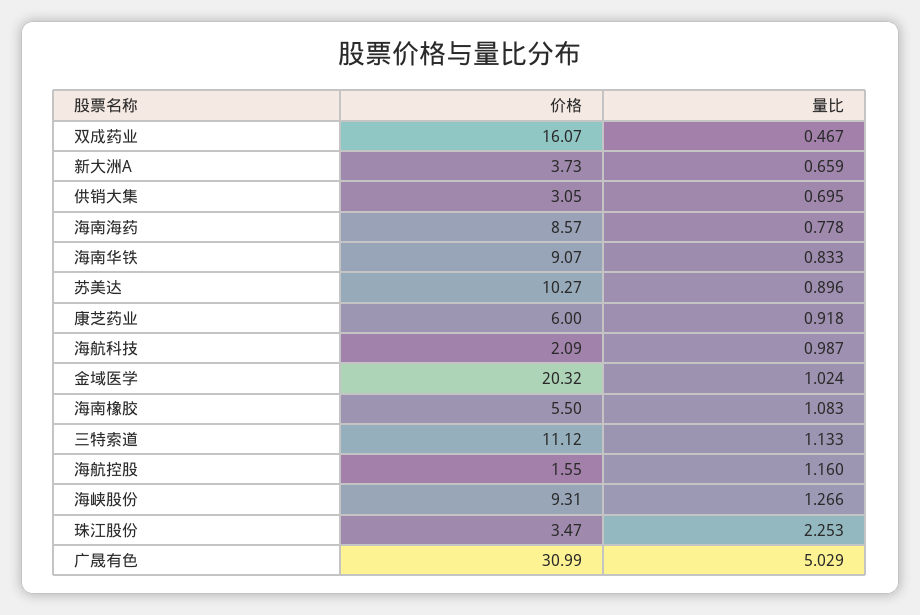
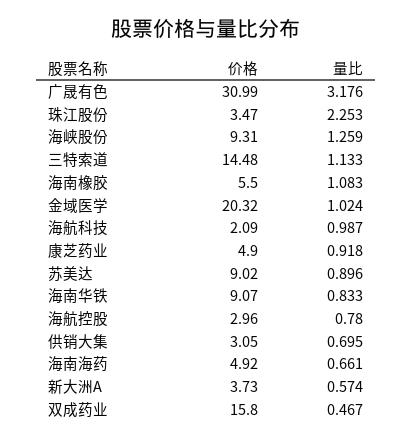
价格, 双成药业: 16.07 -> 15.8
量比, 新大洲A: 0.659 -> 0.574
价格, 海南海药: 8.57 -> 4.92
量比, 海南海药: 0.778 -> 0.661
价格, 苏美达: 10.27 -> 9.02
价格, 康芝药业: 6 -> 4.9
价格, 三特索道: 11.12 -> 14.48
价格, 海航控股: 1.55 -> 2.96
量比, 海航控股: 1.16 -> 0.78
量比, 海峡股份: 1.266 -> 1.259
量比, 广晟有色: 5.029 -> 3.176

